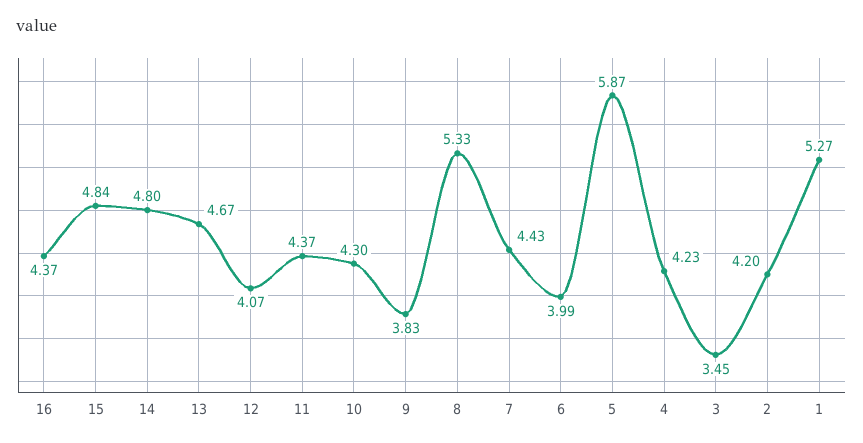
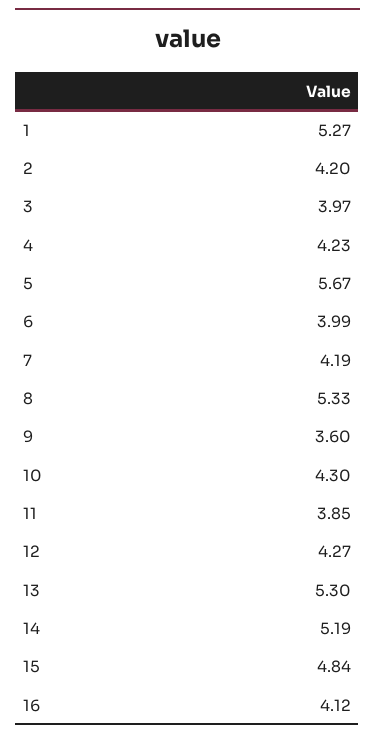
16: 4.37 -> 4.12
14: 4.8 -> 5.19
13: 4.67 -> 5.3
12: 4.07 -> 4.27
11: 4.37 -> 3.85
9: 3.83 -> 3.6
7: 4.43 -> 4.19
5: 5.87 -> 5.67
3: 3.45 -> 3.97

